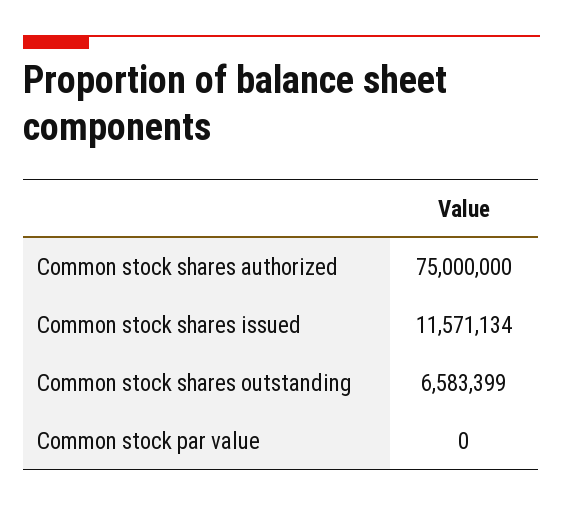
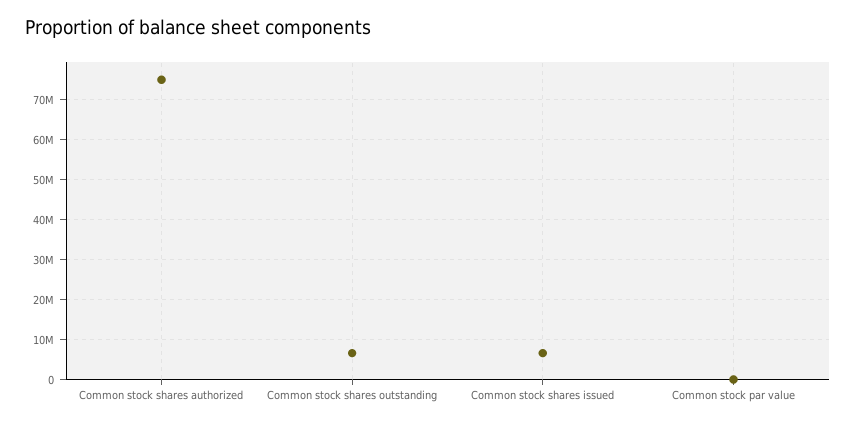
Common stock shares issued: 11571134 -> 6000000

